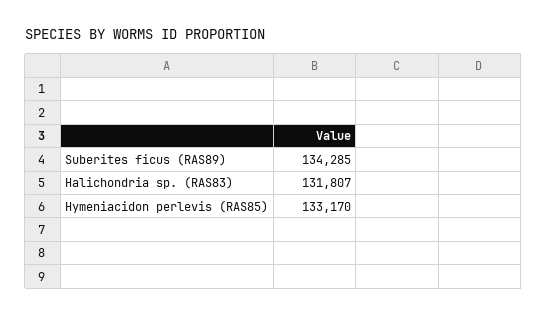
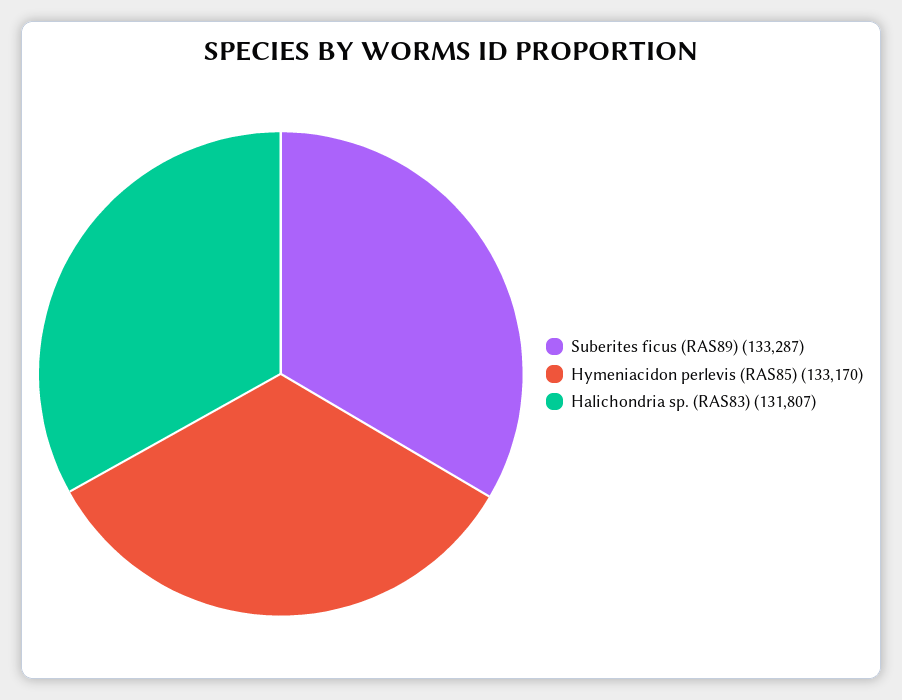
Suberites ficus (RAS89): 134285 -> 133287

